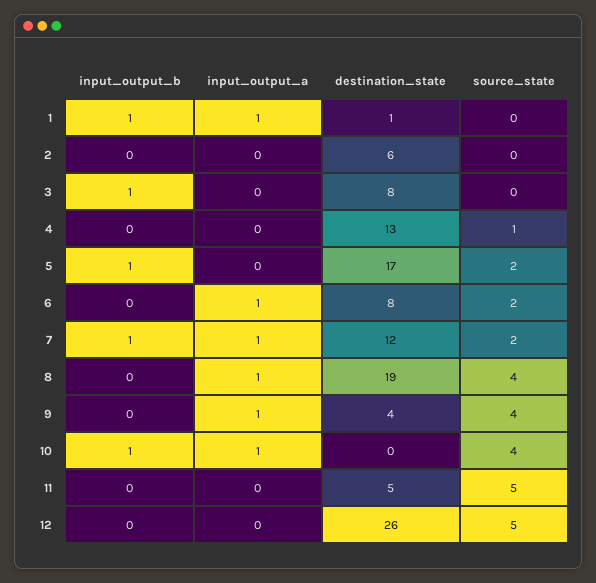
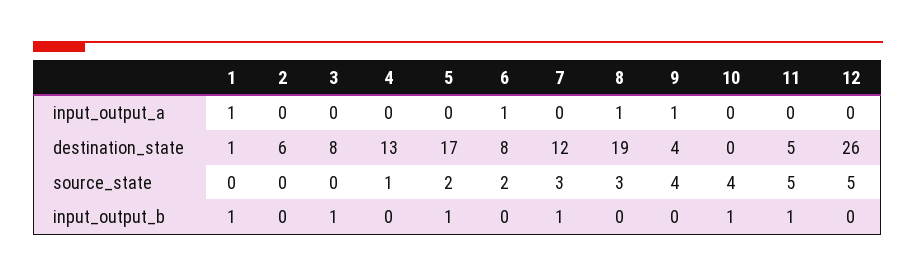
input_output_a, 7: 1 -> 0
source_state, 7: 2 -> 3
source_state, 8: 4 -> 3
input_output_a, 10: 1 -> 0
input_output_b, 11: 0 -> 1

